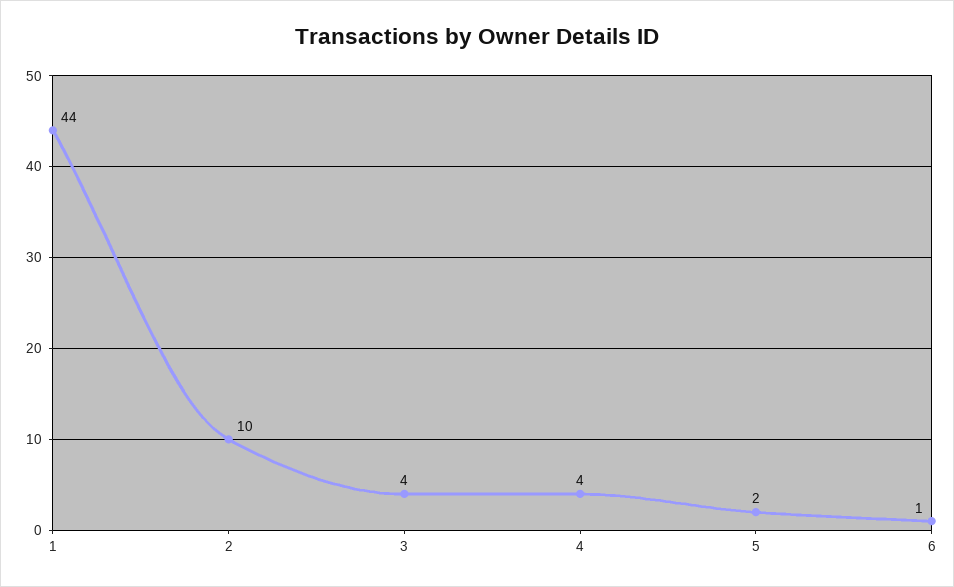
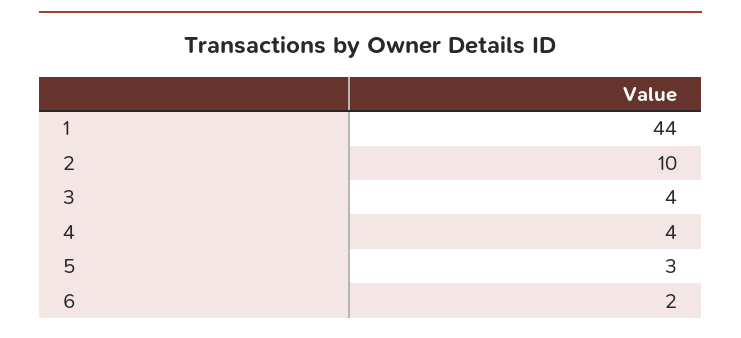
5: 2 -> 3
6: 1 -> 2

